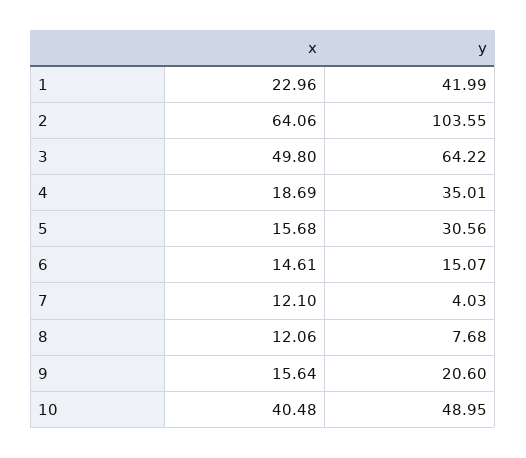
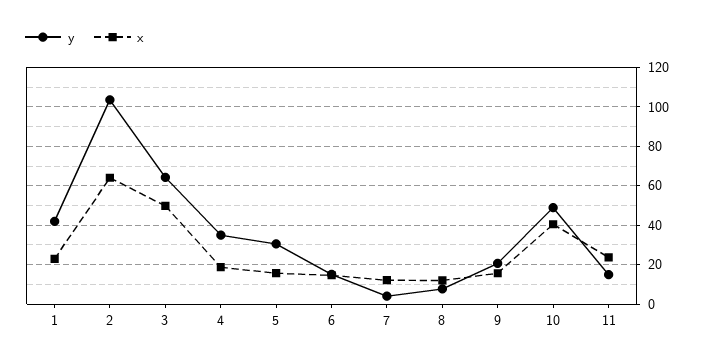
y, 11: none -> 15
x, 11: none -> 25

